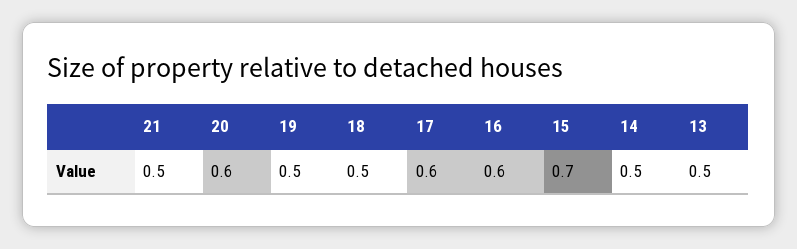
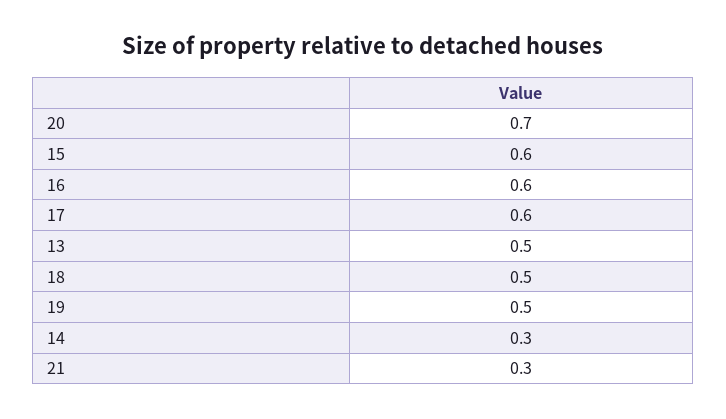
21: 0.5 -> 0.3
20: 0.6 -> 0.7
15: 0.7 -> 0.6
14: 0.5 -> 0.3

